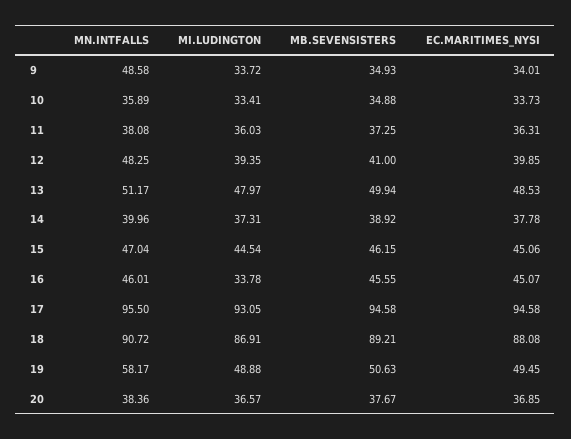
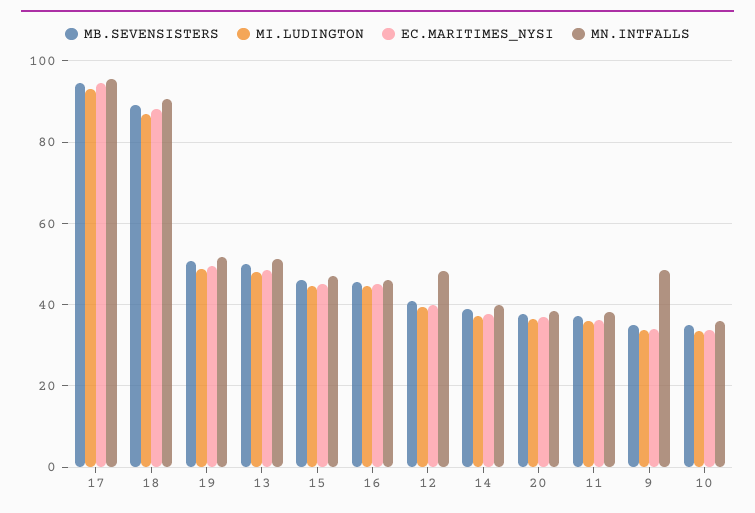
MI.LUDINGTON, 16: 33.78 -> 44
MN.INTFALLS, 19: 58.17 -> 52

